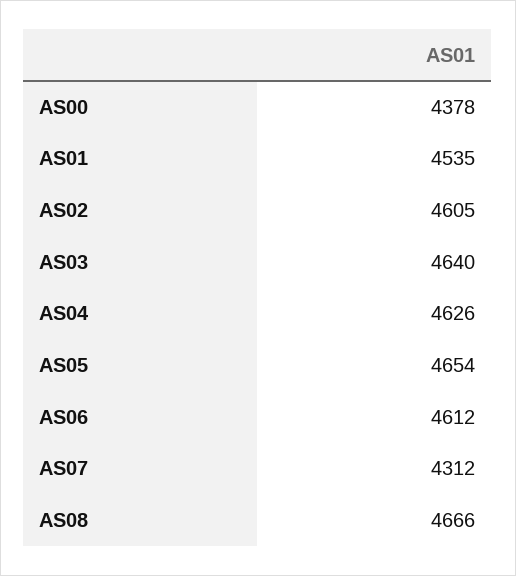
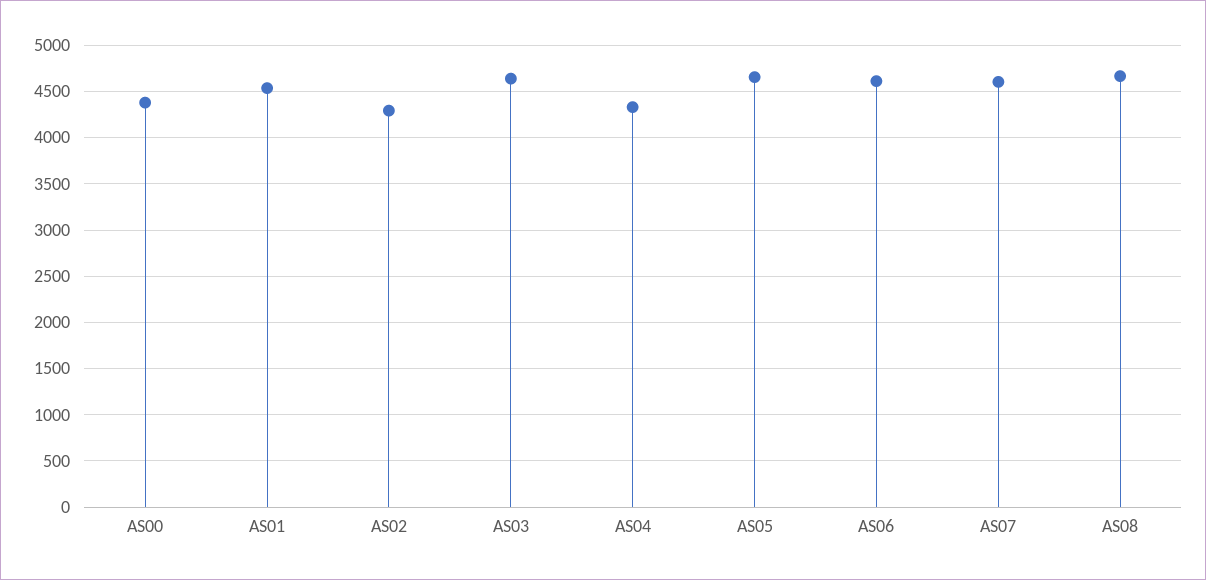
AS02: 4605 -> 4300
AS04: 4626 -> 4300
AS07: 4312 -> 4600

